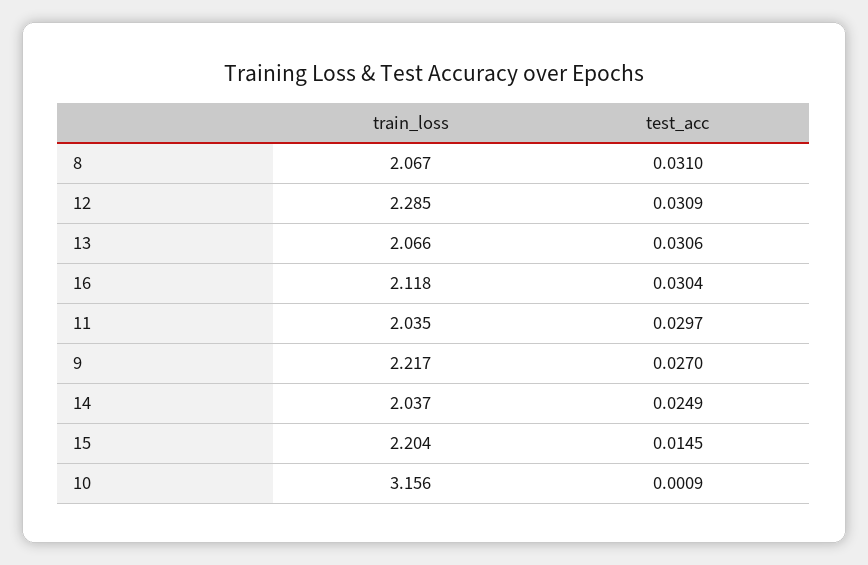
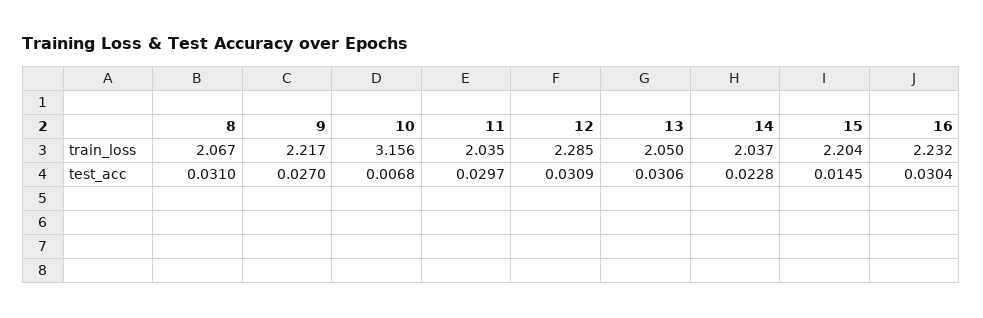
train_loss, 13: 2.066 -> 2.05
train_loss, 16: 2.118 -> 2.232
test_acc, 14: 0.0249 -> 0.0228
test_acc, 10: 0.0009 -> 0.0068

